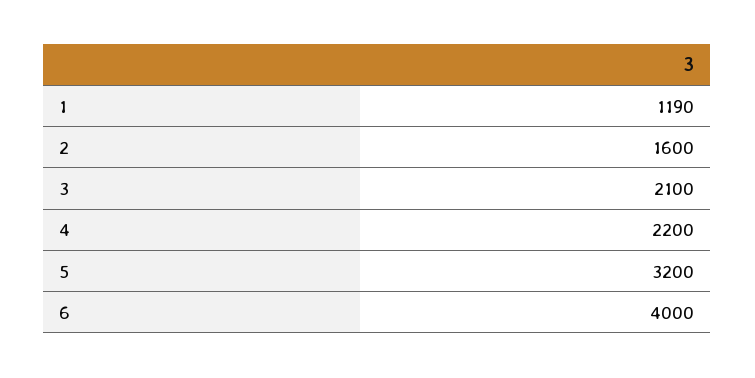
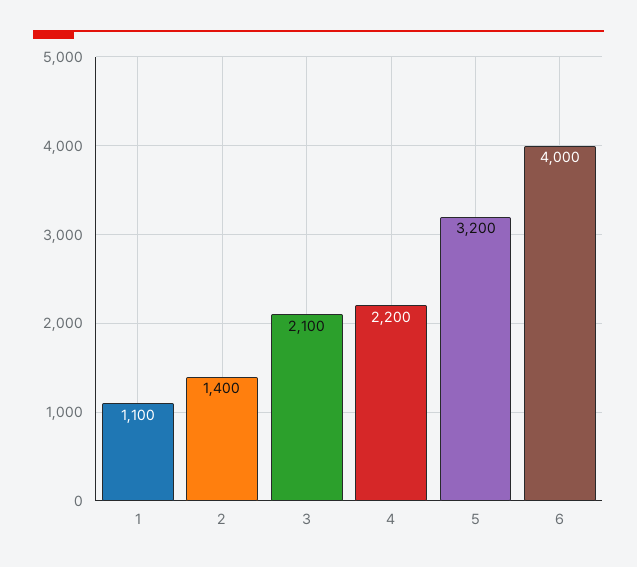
1: 1190 -> 1100
2: 1600 -> 1400

